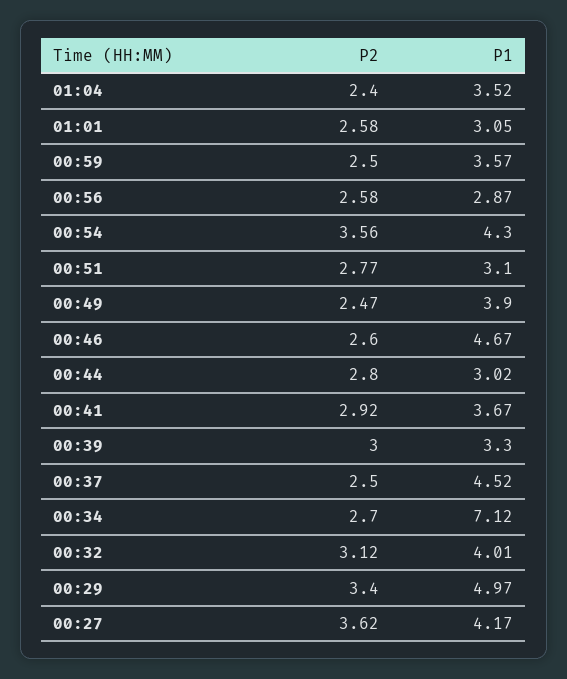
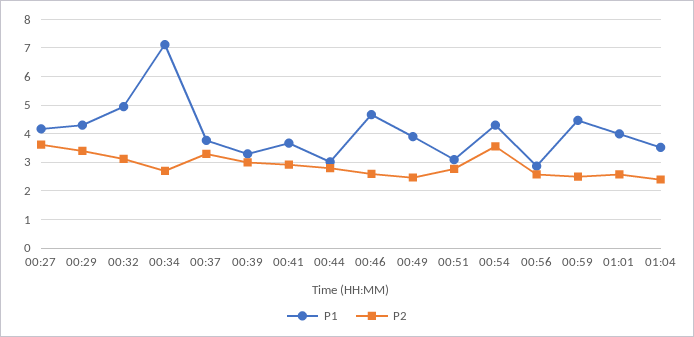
P1, 01:01: 3.05 -> 4
P1, 00:59: 3.57 -> 4.5
P2, 00:37: 2.5 -> 3.25
P1, 00:37: 4.52 -> 3.75
P1, 00:32: 4.01 -> 5
P1, 00:29: 4.97 -> 4.25

